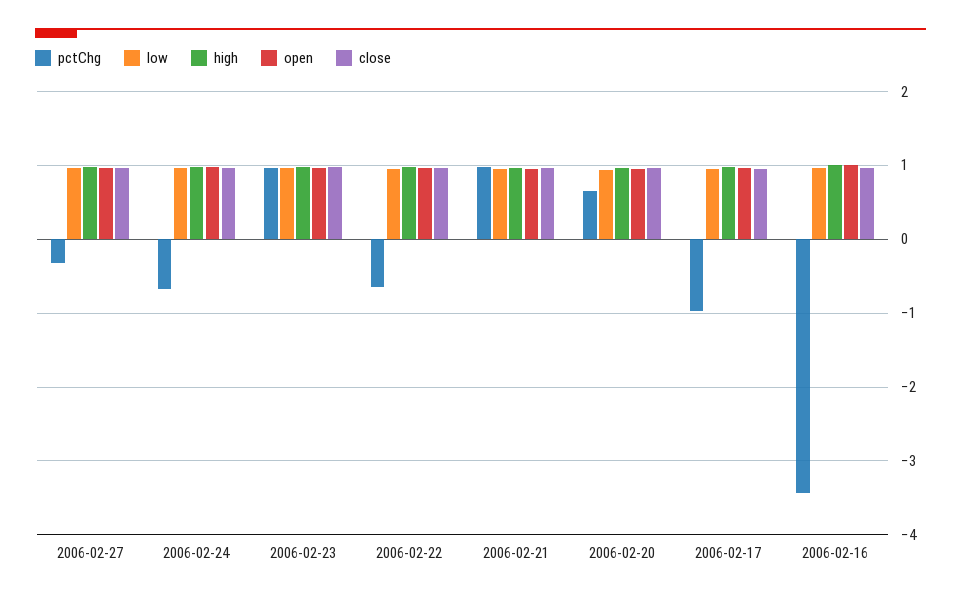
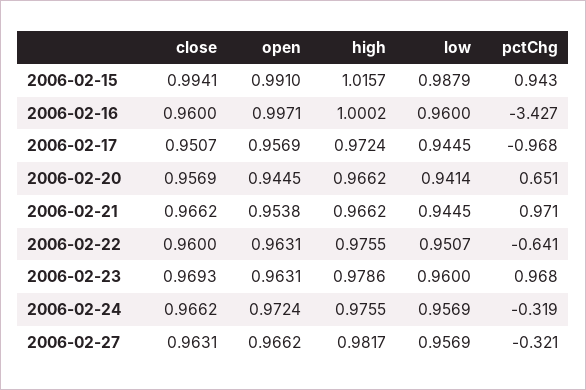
pctChg, 2006-02-24: -0.7 -> -0.319
close, 2006-02-15: none -> 0.9941
open, 2006-02-15: none -> 0.991
high, 2006-02-15: none -> 1.0157
low, 2006-02-15: none -> 0.9879
pctChg, 2006-02-15: none -> 0.943

